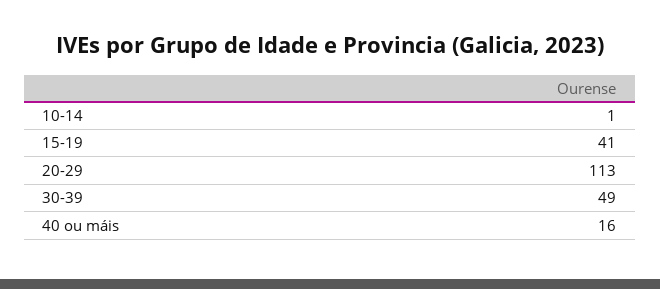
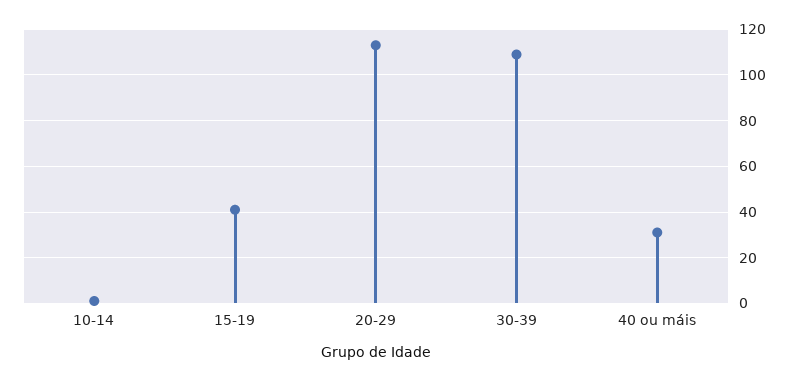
30-39: 49 -> 110
40 ou máis: 16 -> 30

